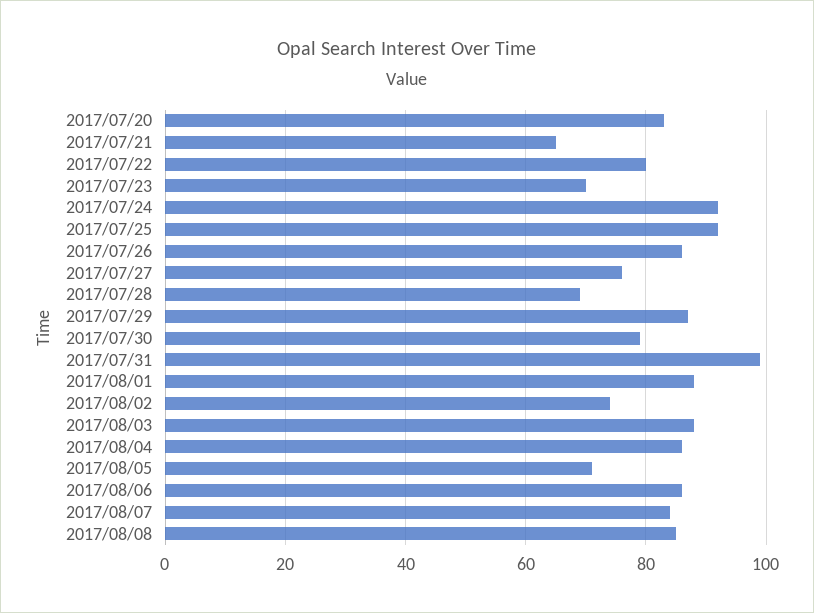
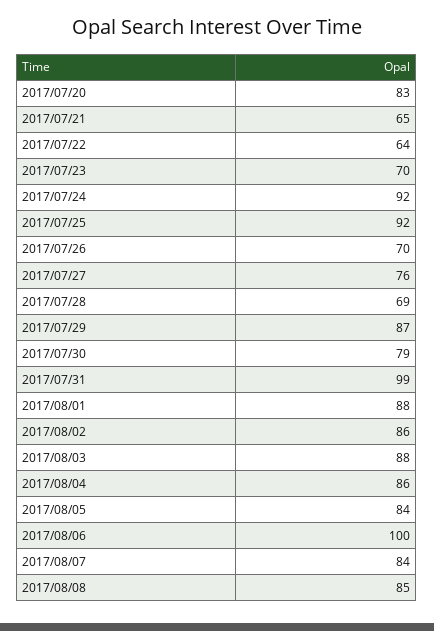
2017/07/22: 80 -> 64
2017/07/26: 85 -> 70
2017/08/02: 75 -> 86
2017/08/05: 70 -> 84
2017/08/06: 85 -> 100

